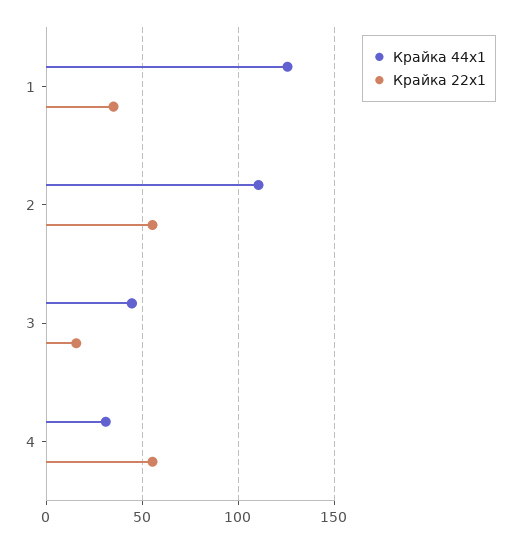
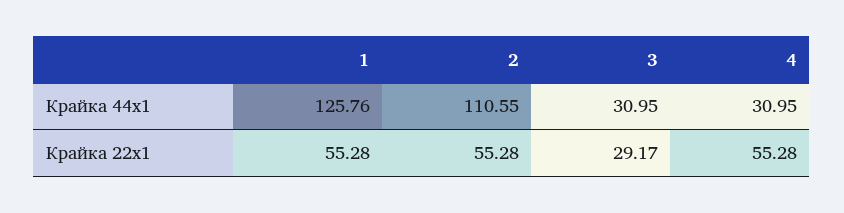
Крайка 22x1, 1: 35 -> 55.28
Крайка 44x1, 3: 45 -> 30.95
Крайка 22x1, 3: 15 -> 29.17

